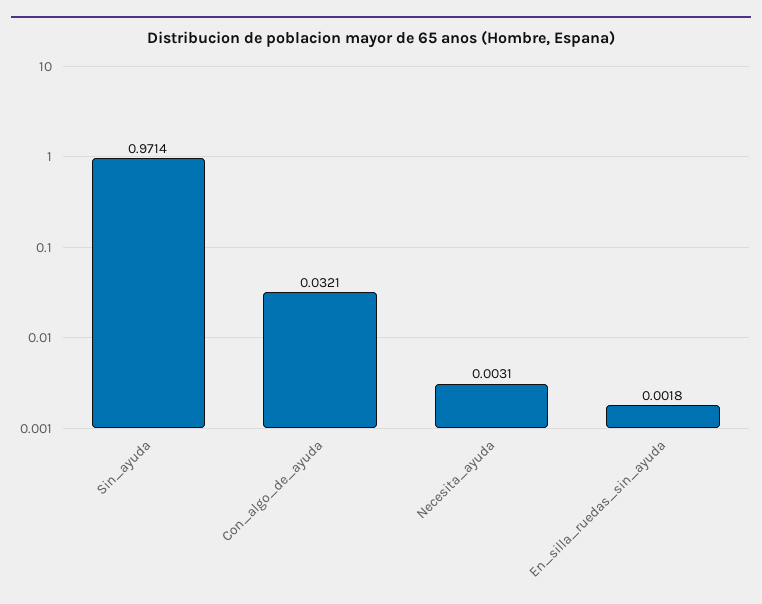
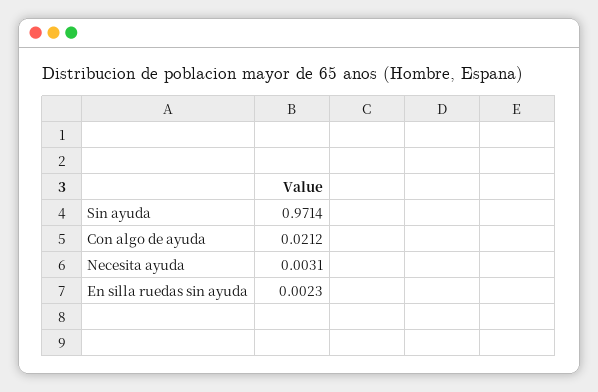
Con_algo_de_ayuda: 0.0321 -> 0.0212
En_silla_ruedas_sin_ayuda: 0.0018 -> 0.0023

